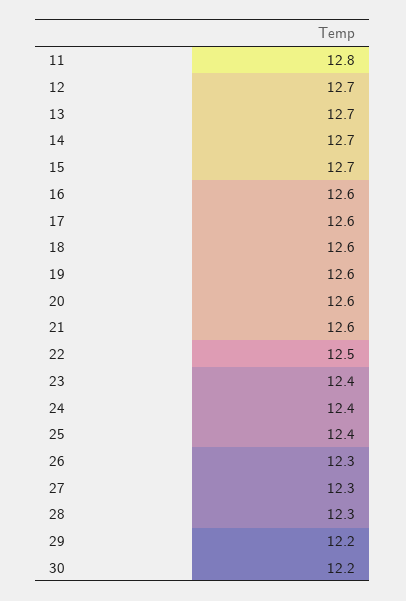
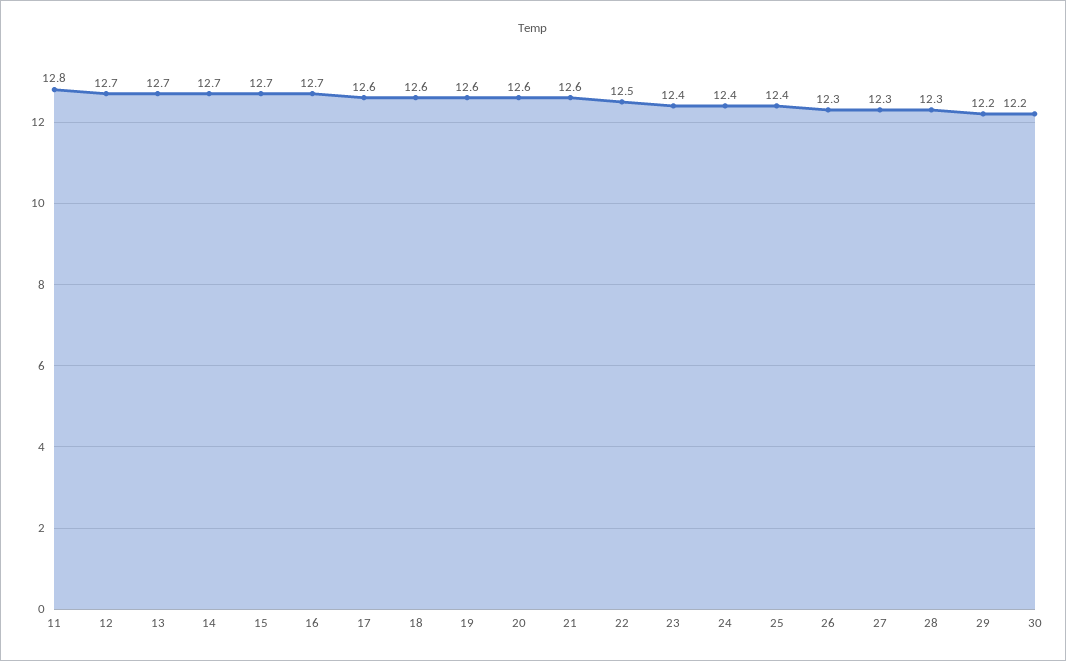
16: 12.6 -> 12.7

